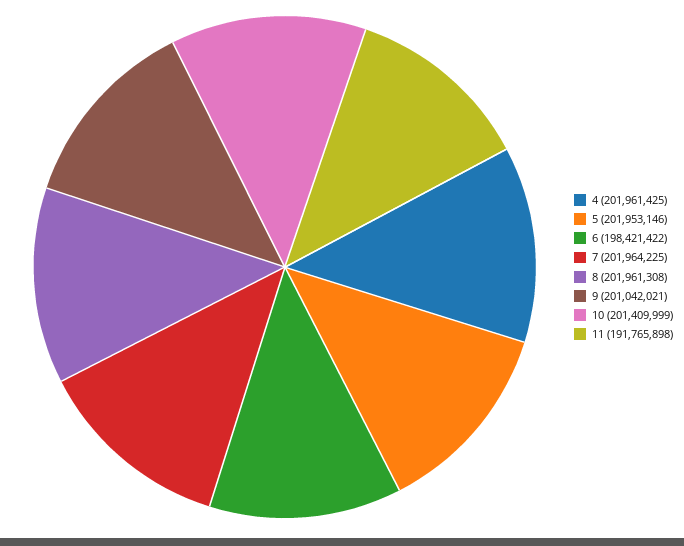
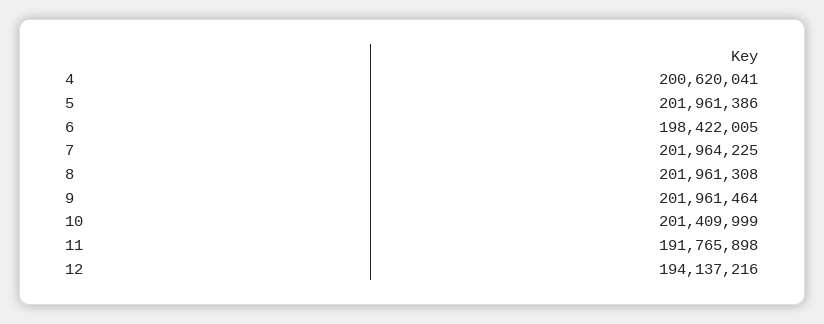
4: 201961425 -> 200620041
5: 201953146 -> 201961386
6: 198421422 -> 198422005
9: 201042021 -> 201961464
12: none -> 194137216

